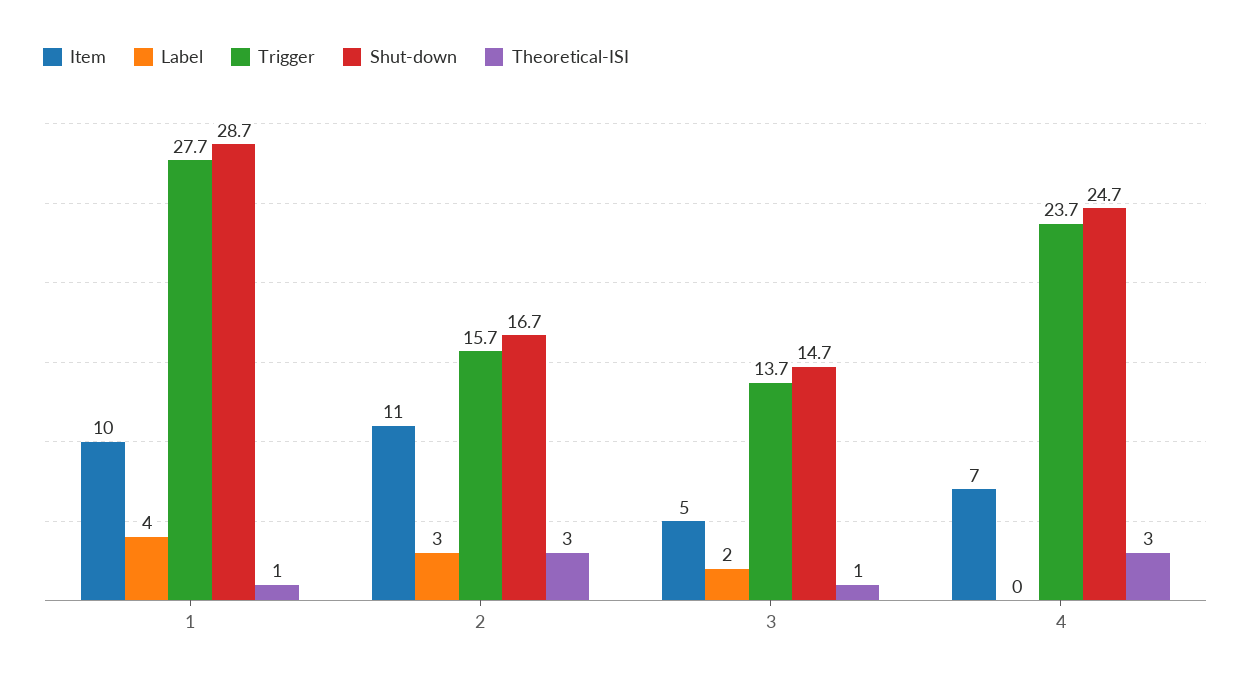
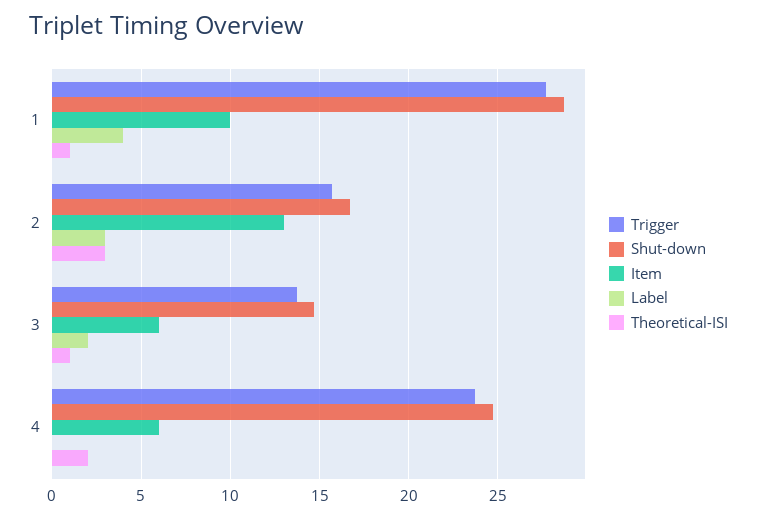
Item, 2: 11 -> 13
Item, 3: 5 -> 6
Item, 4: 7 -> 6
Theoretical-ISI, 4: 3 -> 2

